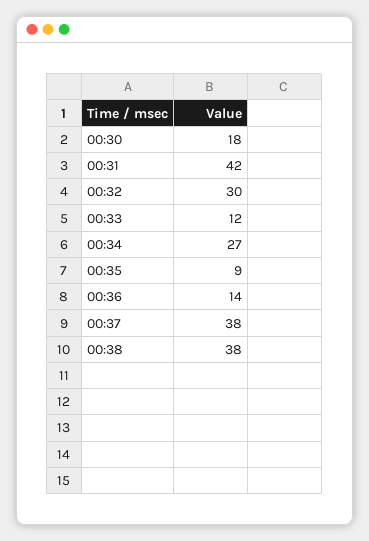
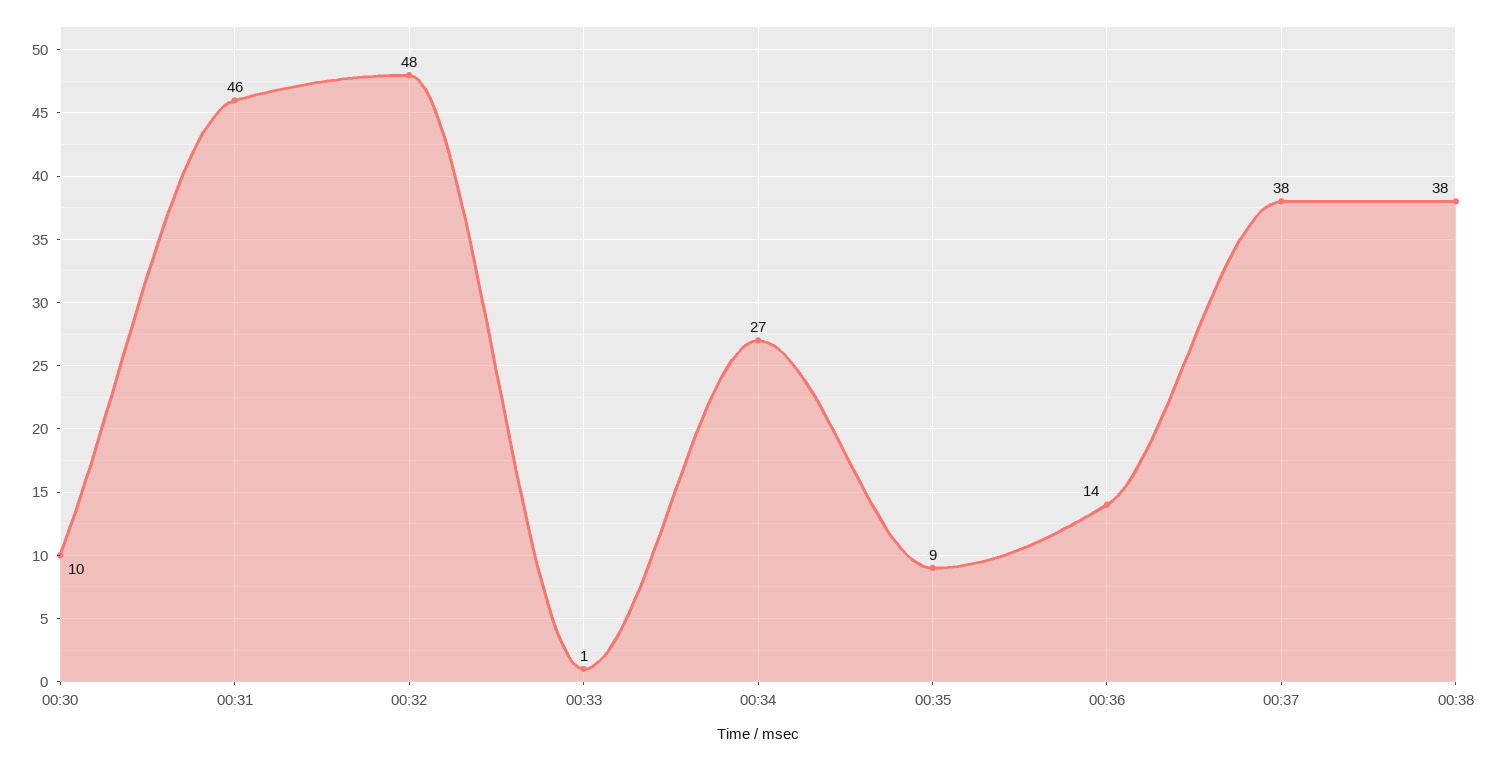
00:30: 18 -> 10
00:31: 42 -> 46
00:32: 30 -> 48
00:33: 12 -> 1

